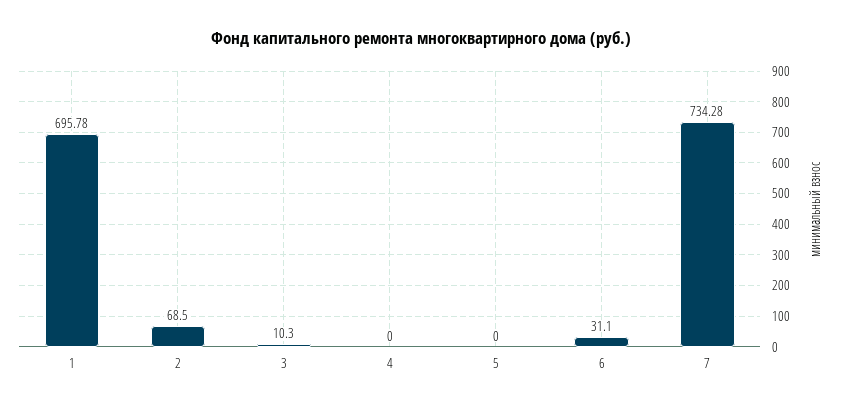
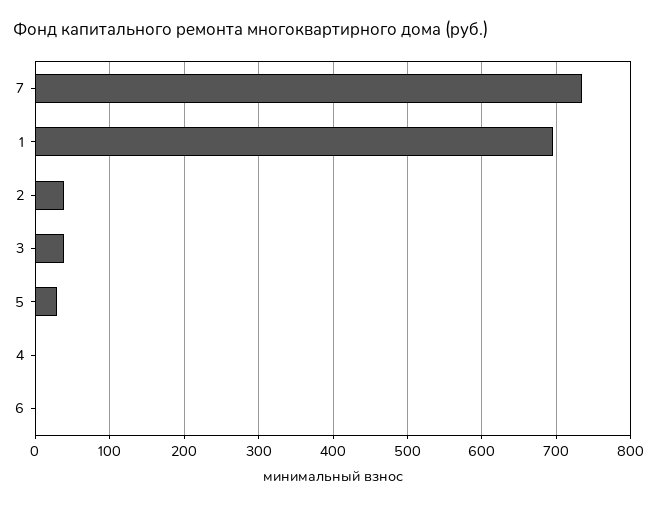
2: 68.5 -> 40
3: 10.3 -> 40
5: 0 -> 30
6: 31.1 -> 0

